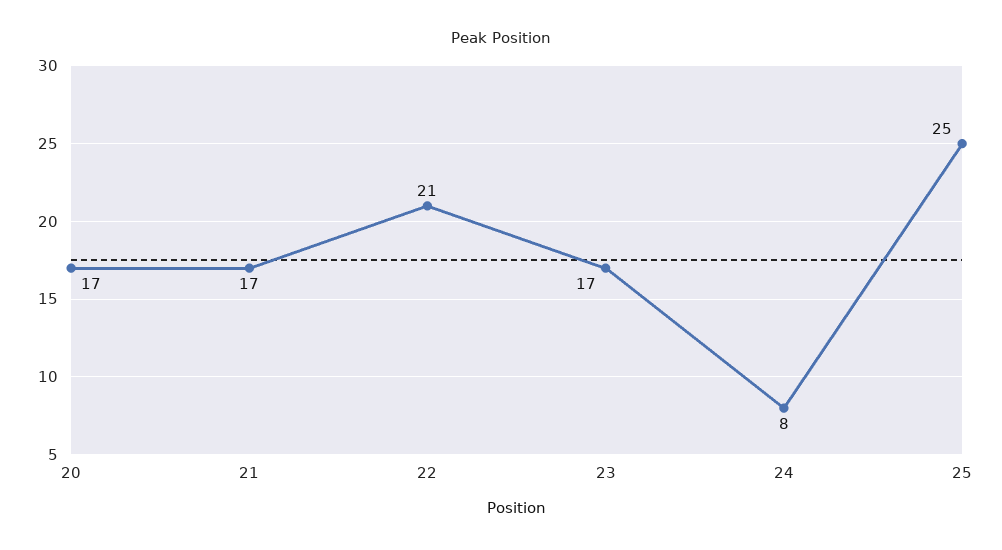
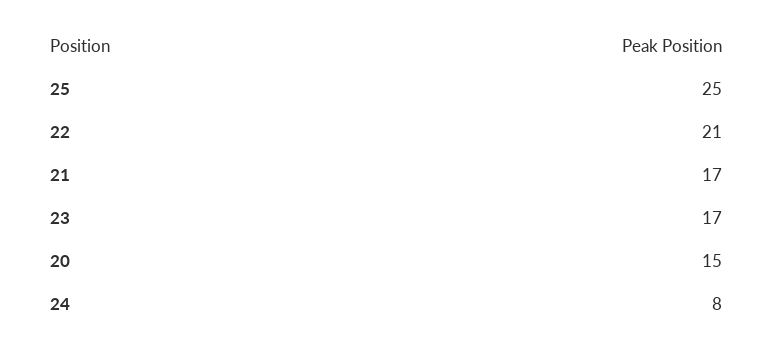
20: 17 -> 15

